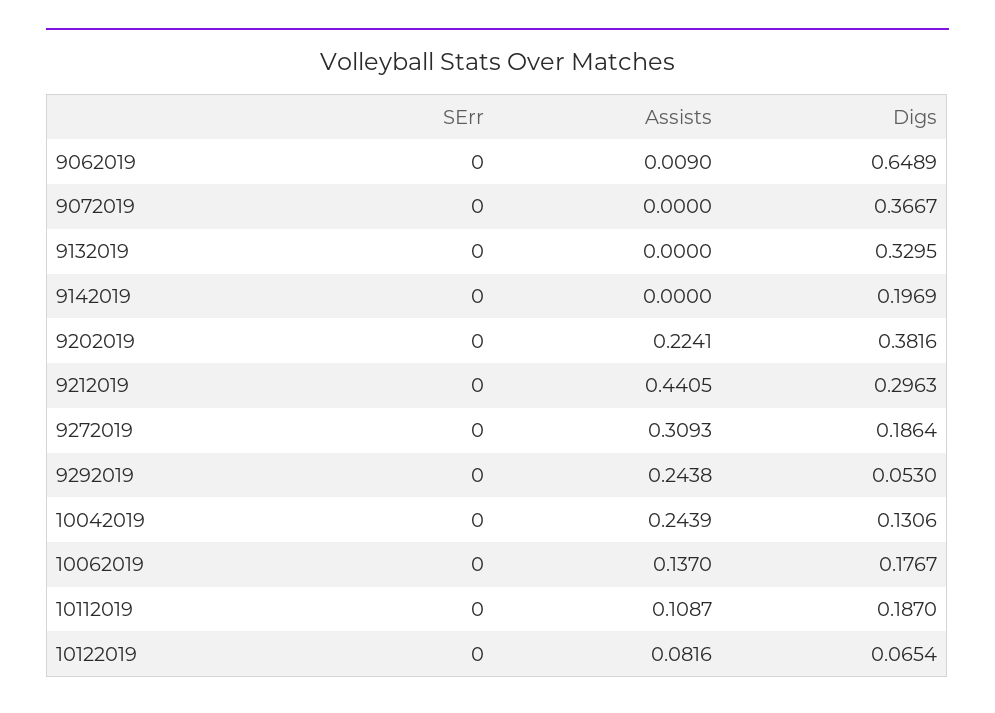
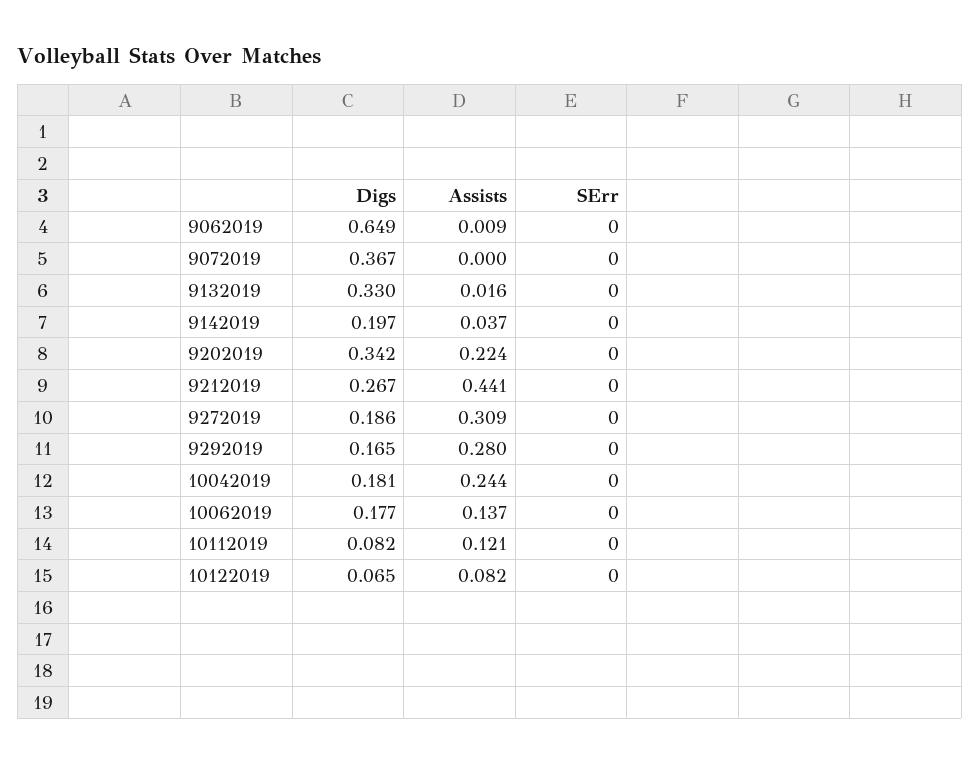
Assists, 9132019: 0 -> 0.016
Assists, 9142019: 0 -> 0.037
Digs, 9202019: 0.3816 -> 0.342
Digs, 9212019: 0.2963 -> 0.267
Assists, 9292019: 0.2438 -> 0.28
Digs, 9292019: 0.053 -> 0.165
Digs, 10042019: 0.1306 -> 0.181
Assists, 10112019: 0.1087 -> 0.121
Digs, 10112019: 0.187 -> 0.082

